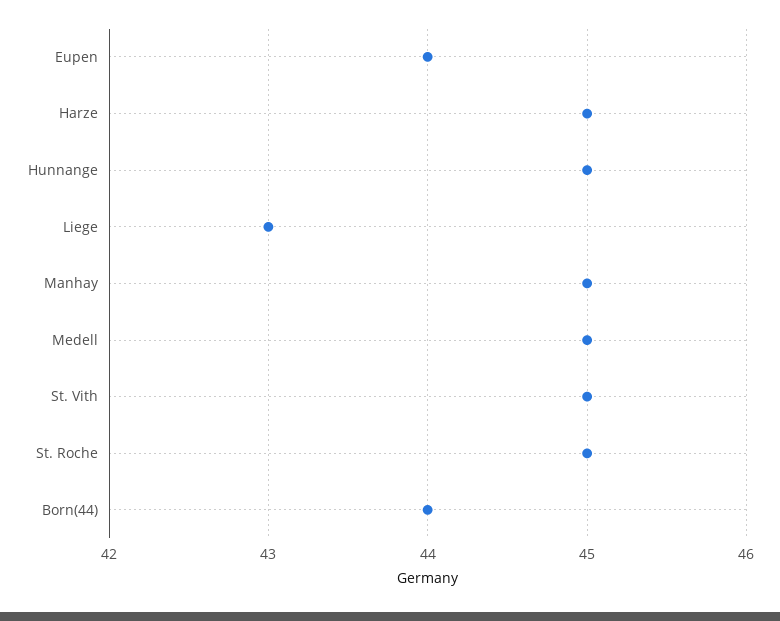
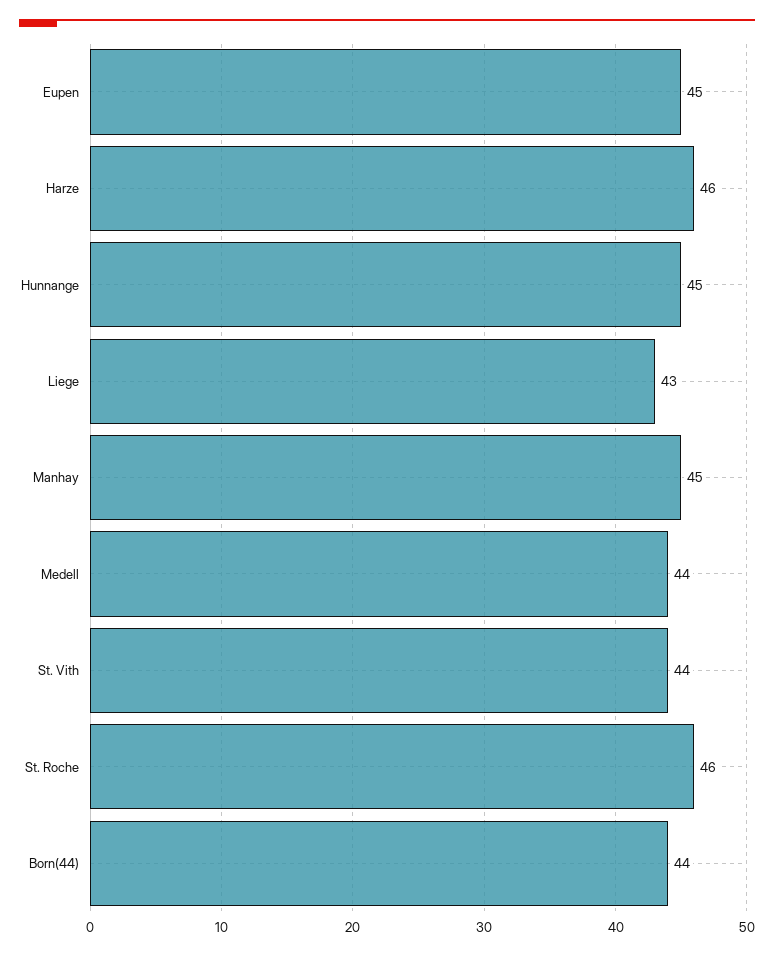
Eupen: 44 -> 45
Harze: 45 -> 46
Medell: 45 -> 44
St. Vith: 45 -> 44
St. Roche: 45 -> 46

